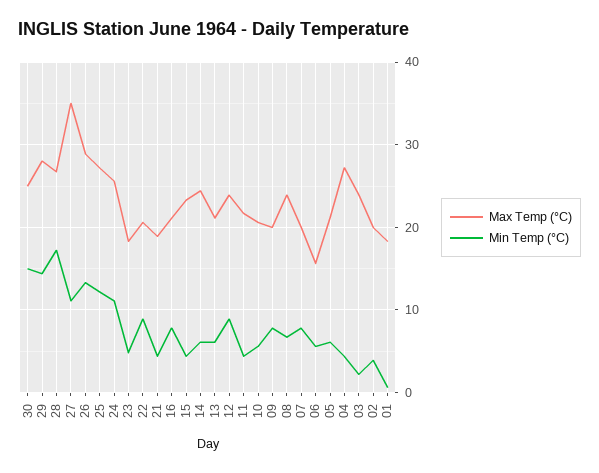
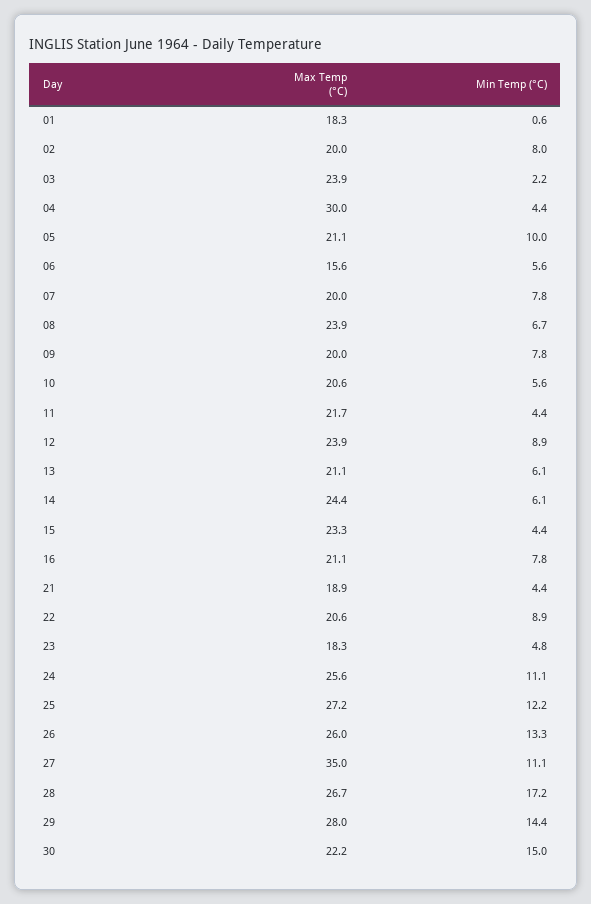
Max Temp (°C), 30: 25 -> 22.2
Max Temp (°C), 26: 29 -> 26
Min Temp (°C), 05: 6 -> 10
Max Temp (°C), 04: 27 -> 30
Min Temp (°C), 02: 4 -> 8

